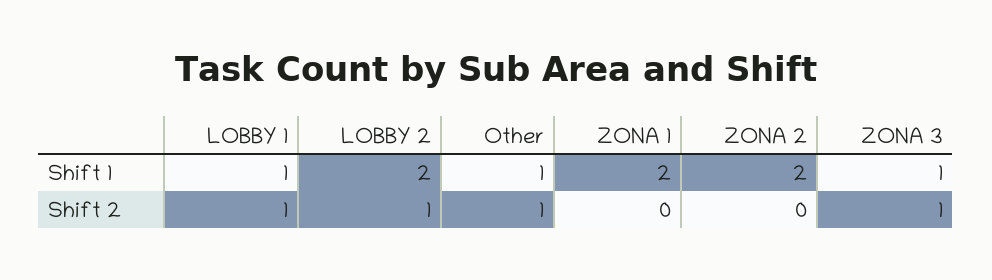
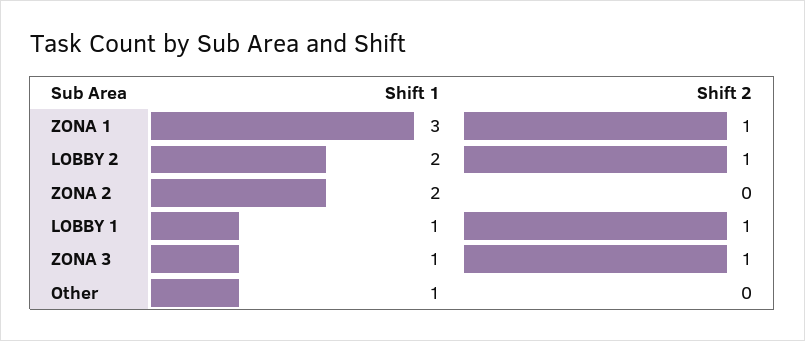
ZONA 1, Shift 1: 2 -> 3
Other, Shift 2: 1 -> 0
ZONA 1, Shift 2: 0 -> 1

